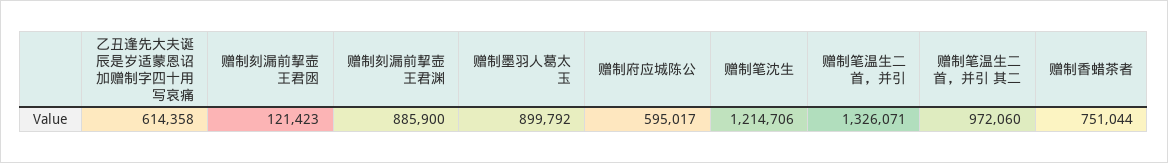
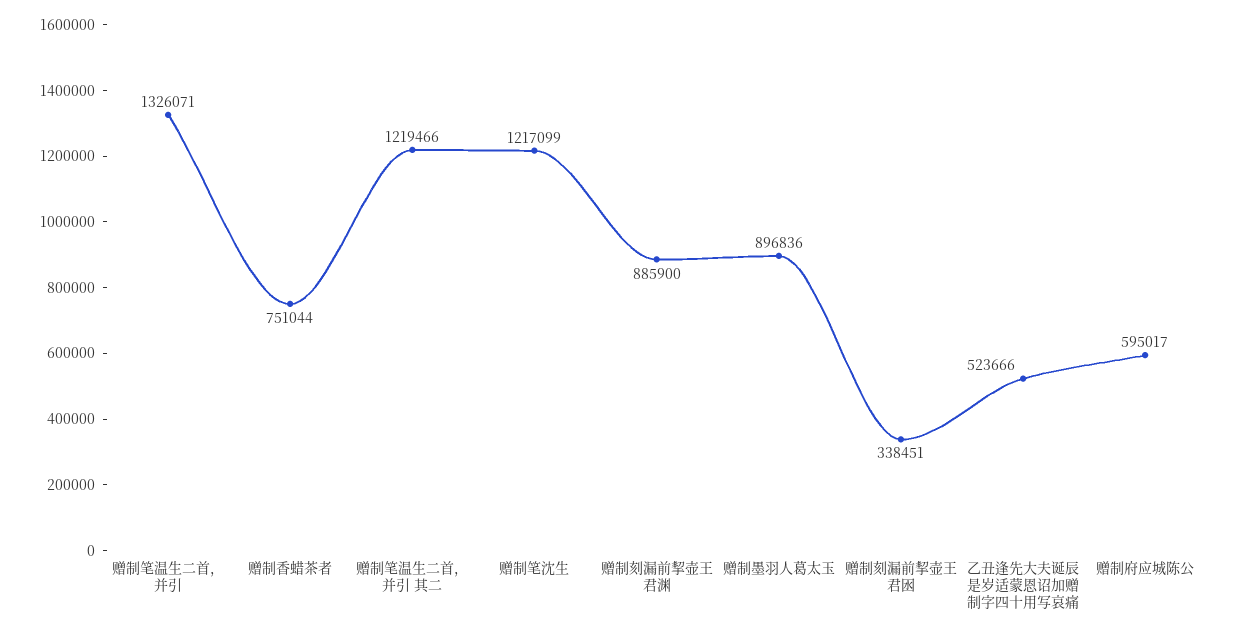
乙丑逢先大夫诞辰是岁适蒙恩诏加赠制字四十用写哀痛: 614358 -> 523666
赠制刻漏前挈壶王君囦: 121423 -> 338451
赠制墨羽人葛太玉: 899792 -> 896836
赠制笔沈生: 1214706 -> 1217099
赠制笔温生二首，并引 其二: 972060 -> 1219466

